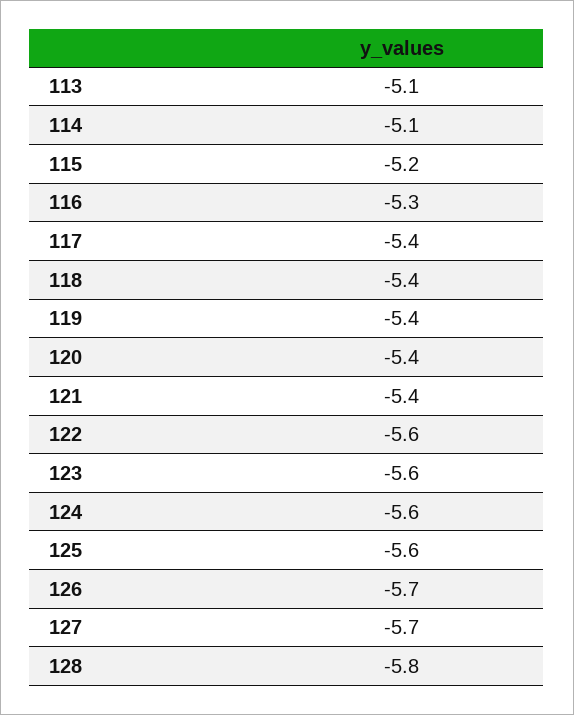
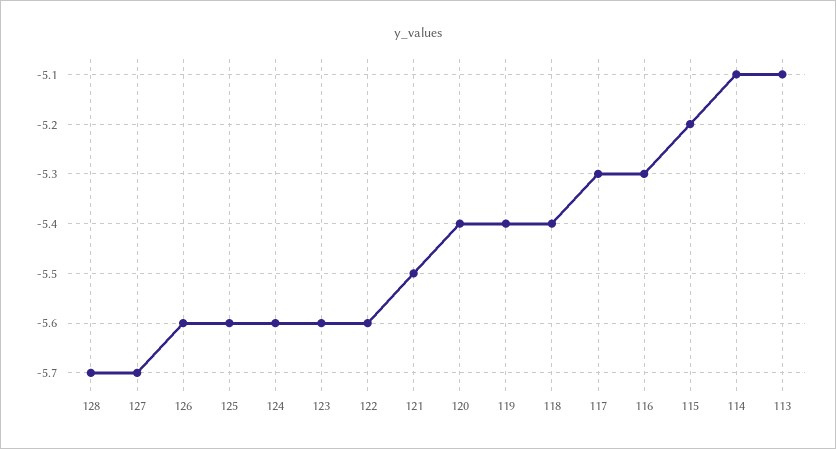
117: -5.4 -> -5.3
121: -5.4 -> -5.5
126: -5.7 -> -5.6
128: -5.8 -> -5.7

